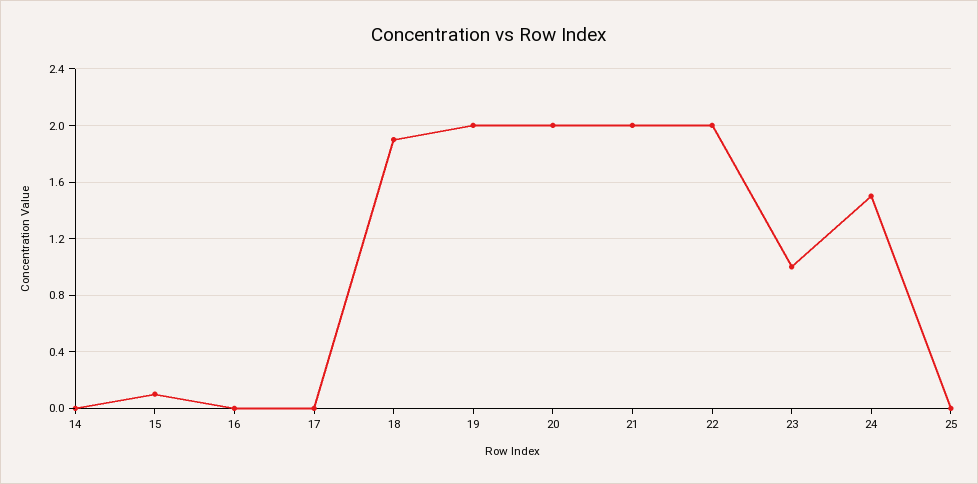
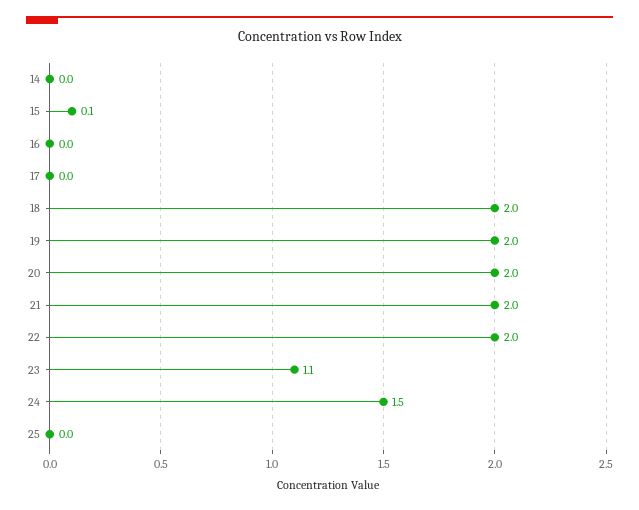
18: 1.9 -> 2
23: 1 -> 1.1

